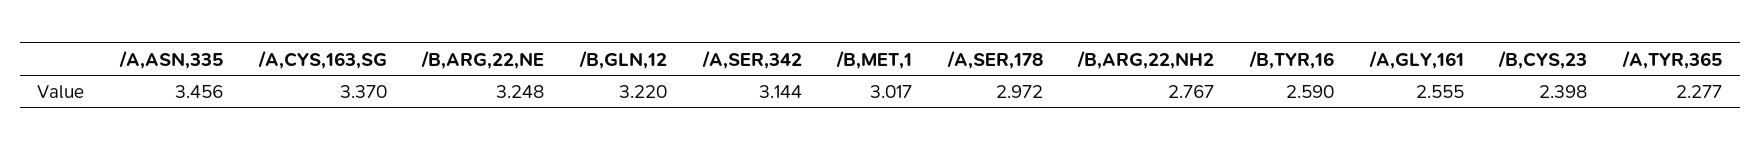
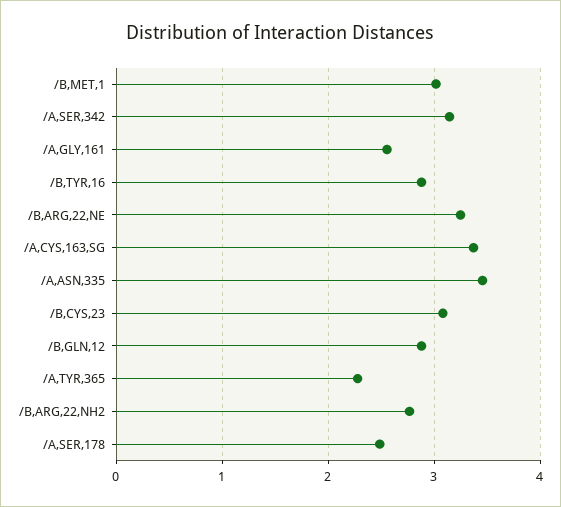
/B,GLN,12: 3.22 -> 2.9
/A,SER,178: 2.972 -> 2.5
/B,TYR,16: 2.59 -> 2.9
/B,CYS,23: 2.398 -> 3.1

